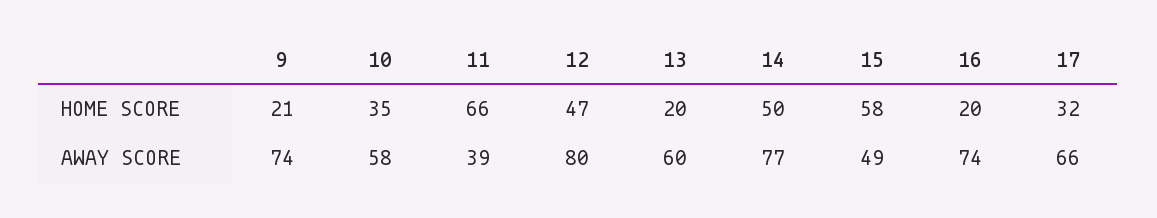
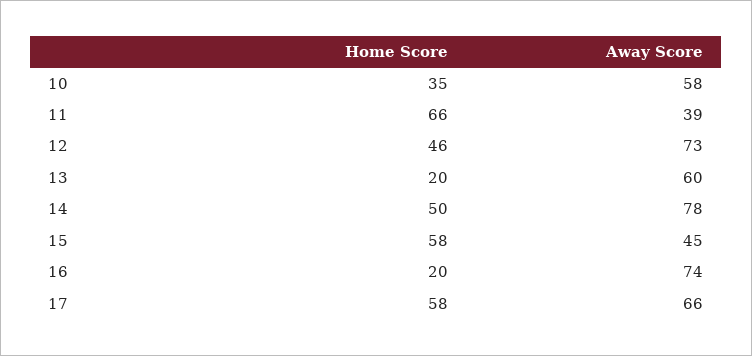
9, HOME SCORE: 21 -> none
12, HOME SCORE: 47 -> 46
17, HOME SCORE: 32 -> 58
9, AWAY SCORE: 74 -> none
12, AWAY SCORE: 80 -> 73
14, AWAY SCORE: 77 -> 78
15, AWAY SCORE: 49 -> 45

